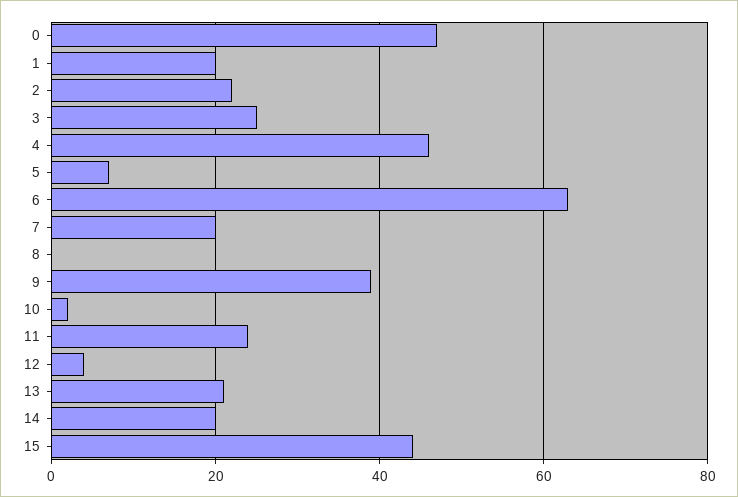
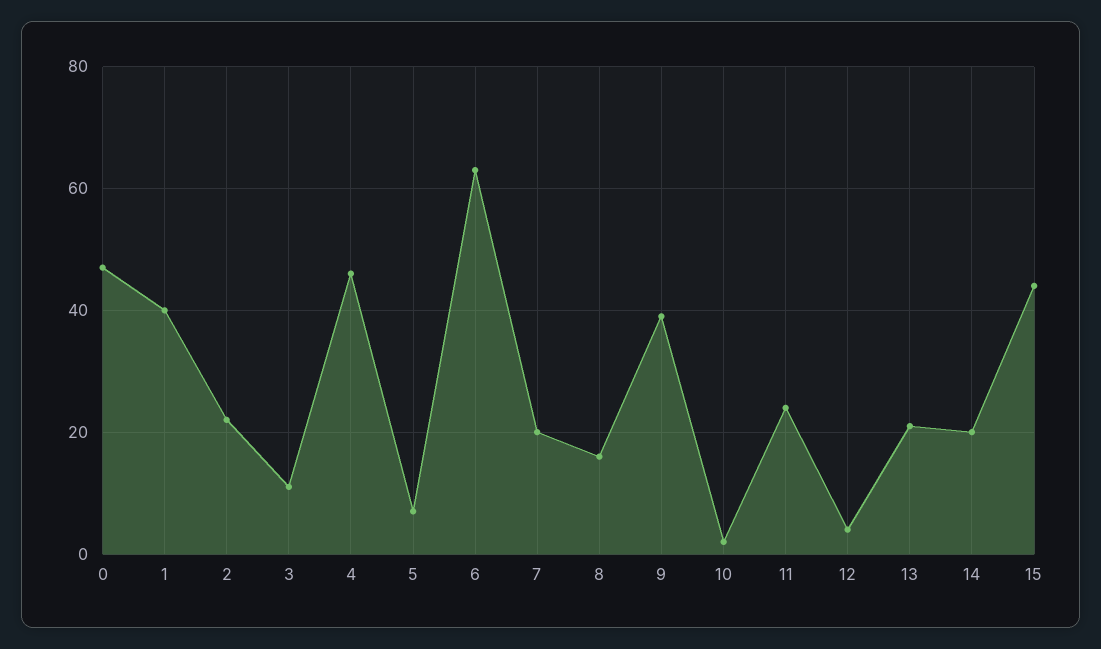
1: 20 -> 40
3: 25 -> 10
8: 0 -> 15

